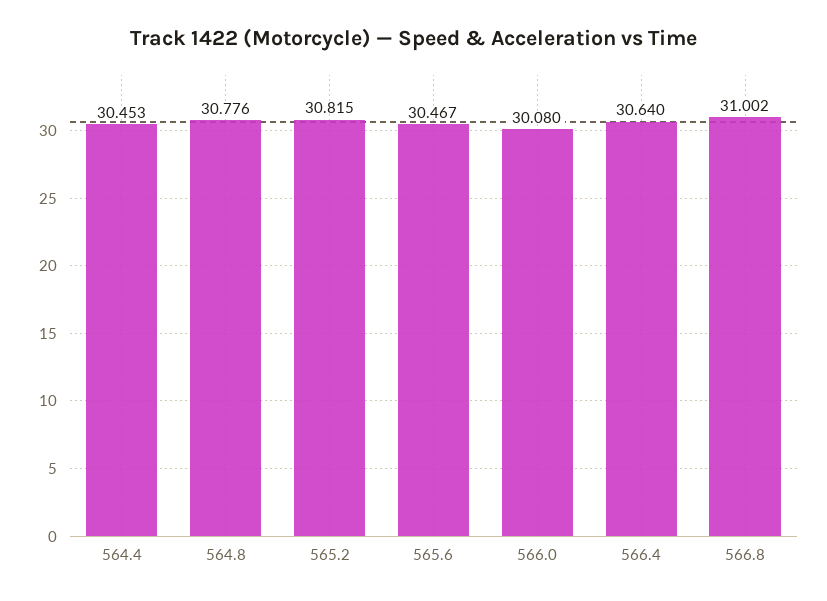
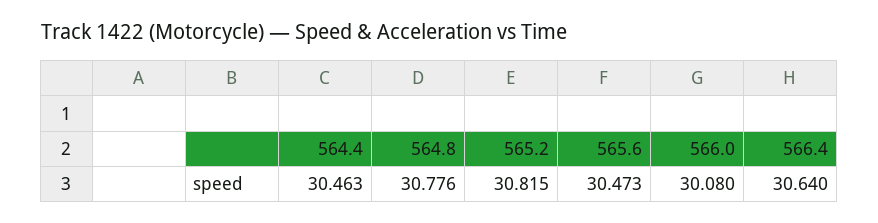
564.4: 30.453 -> 30.463
565.6: 30.467 -> 30.473
566.8: 31.002 -> none

